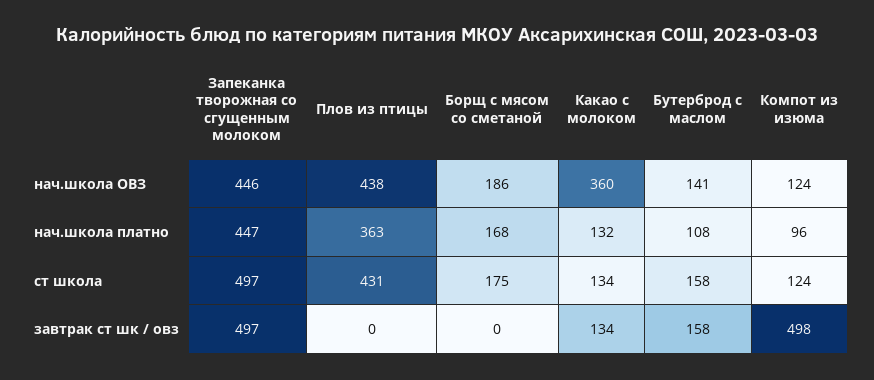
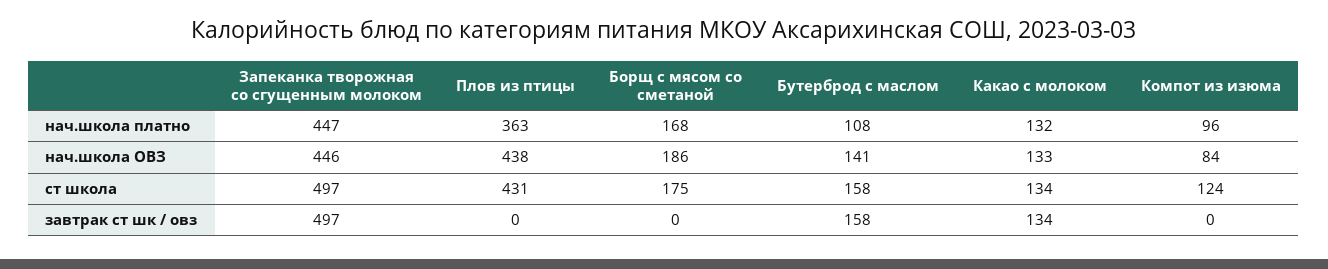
Какао с молоком, нач.школа ОВЗ: 360 -> 133
Компот из изюма, нач.школа ОВЗ: 124 -> 84
Компот из изюма, завтрак ст шк / овз: 498 -> 0

